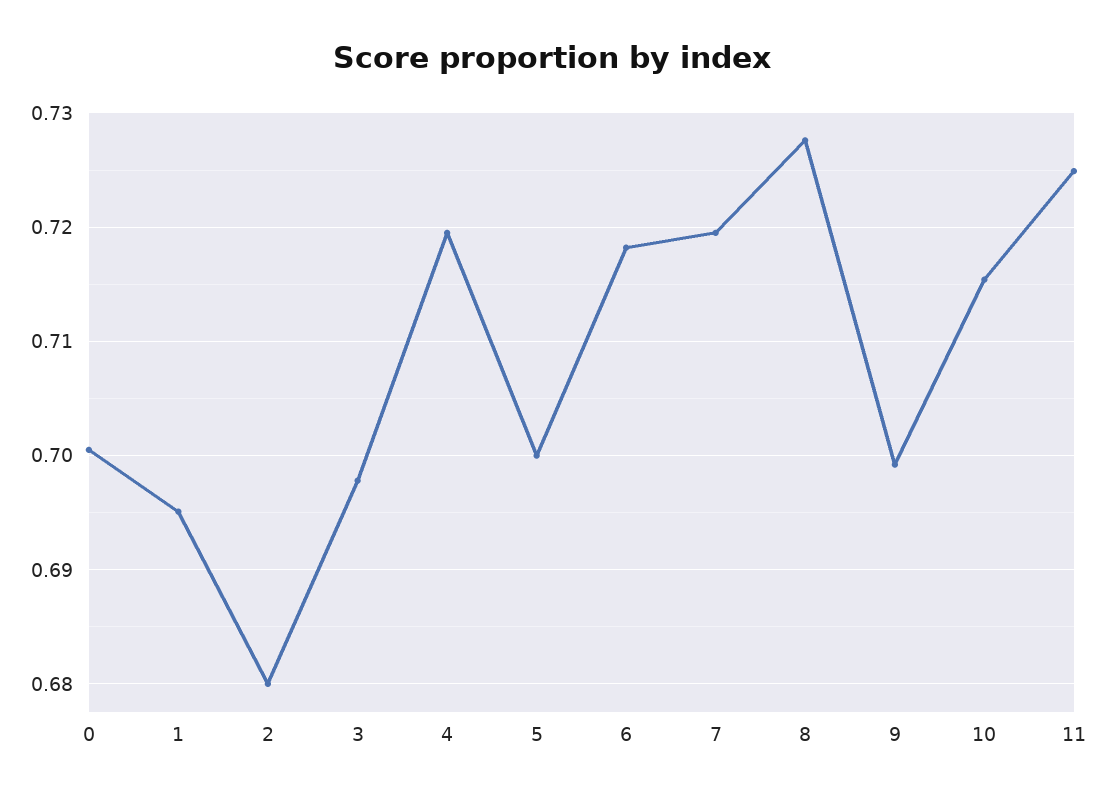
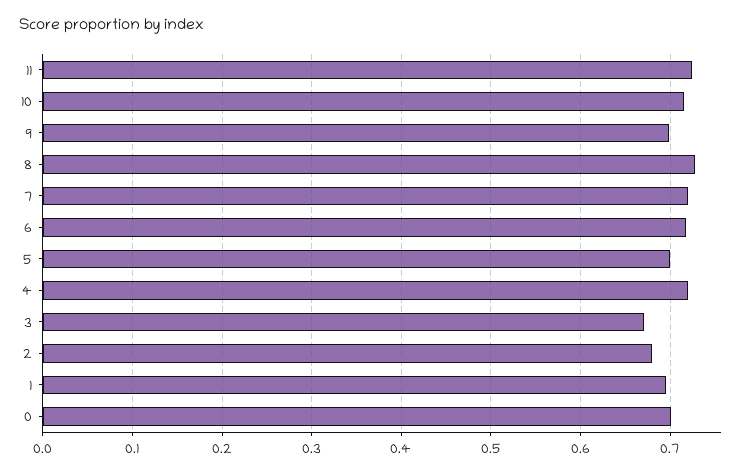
3: 0.698 -> 0.67

